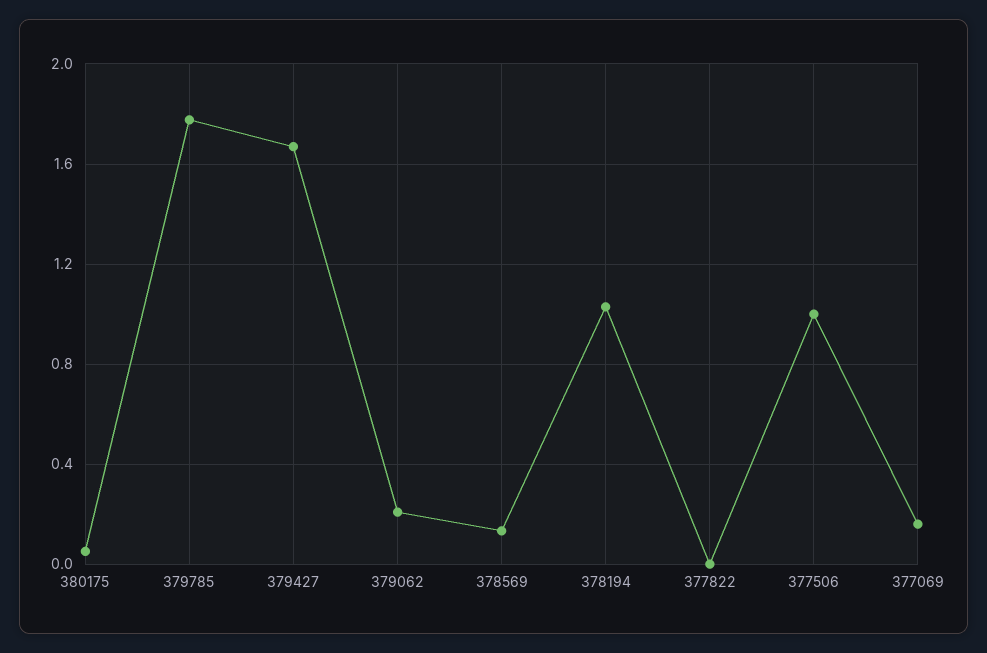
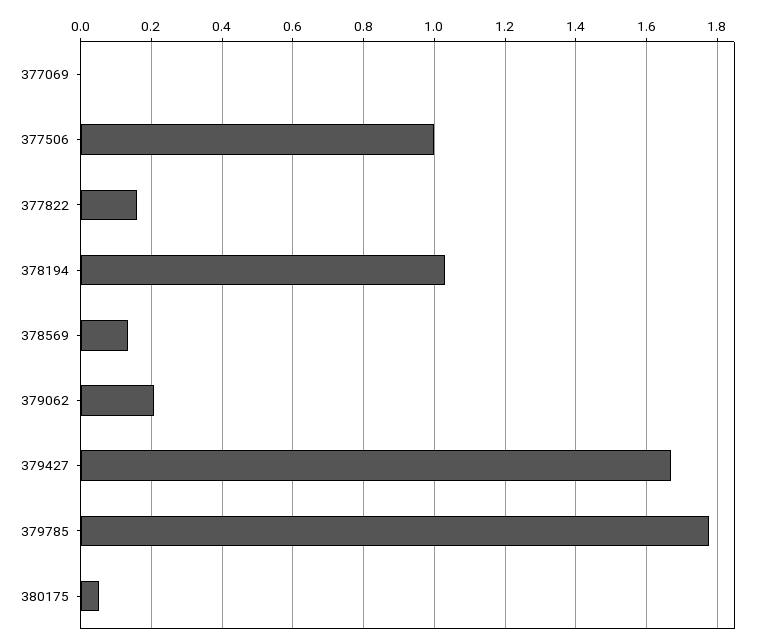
377822: 0 -> 0.16
377069: 0.15 -> 0

